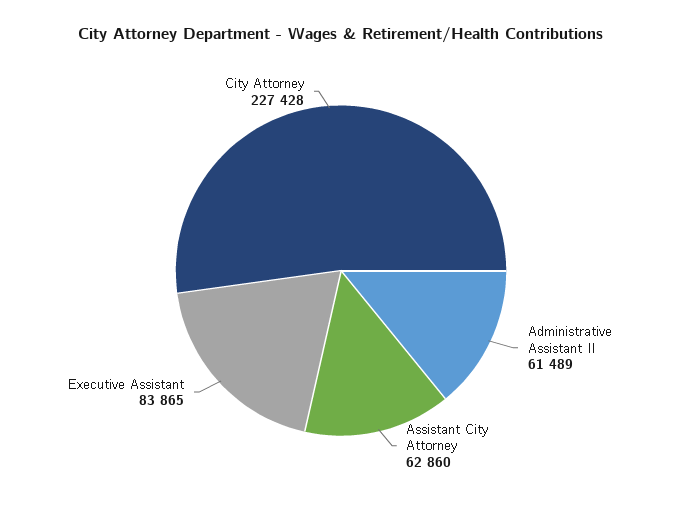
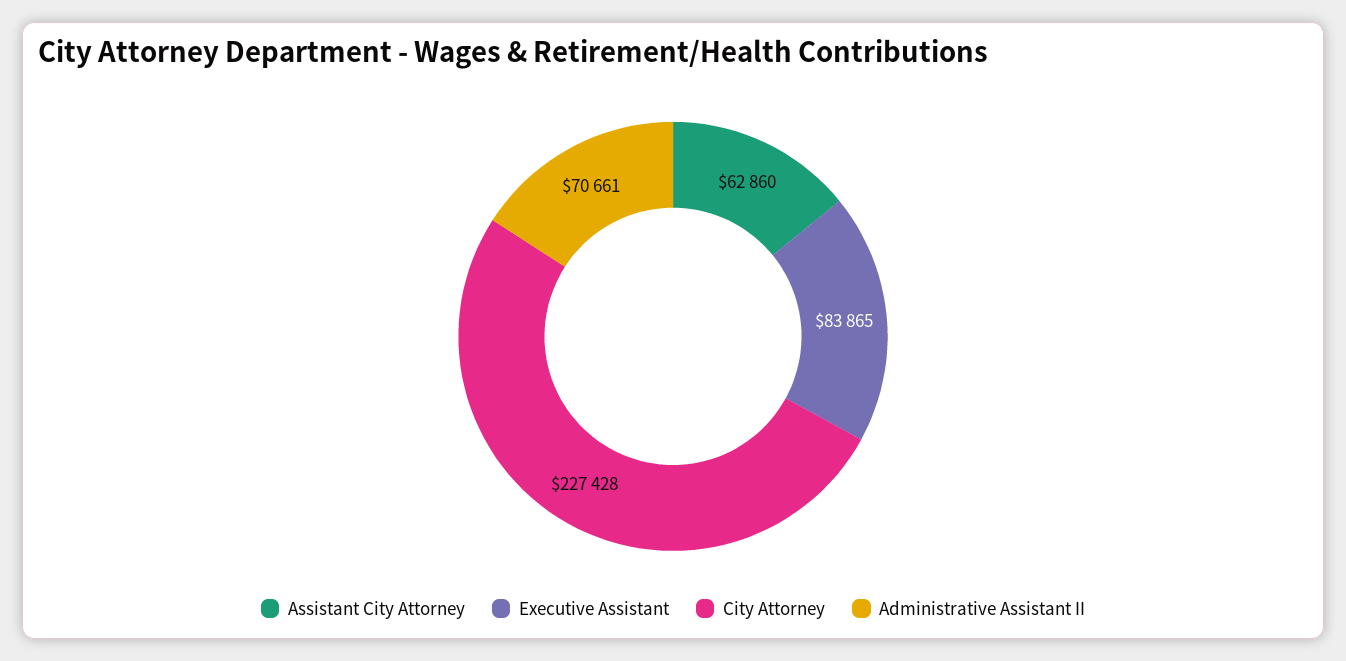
Administrative Assistant II: 61489 -> 70661

